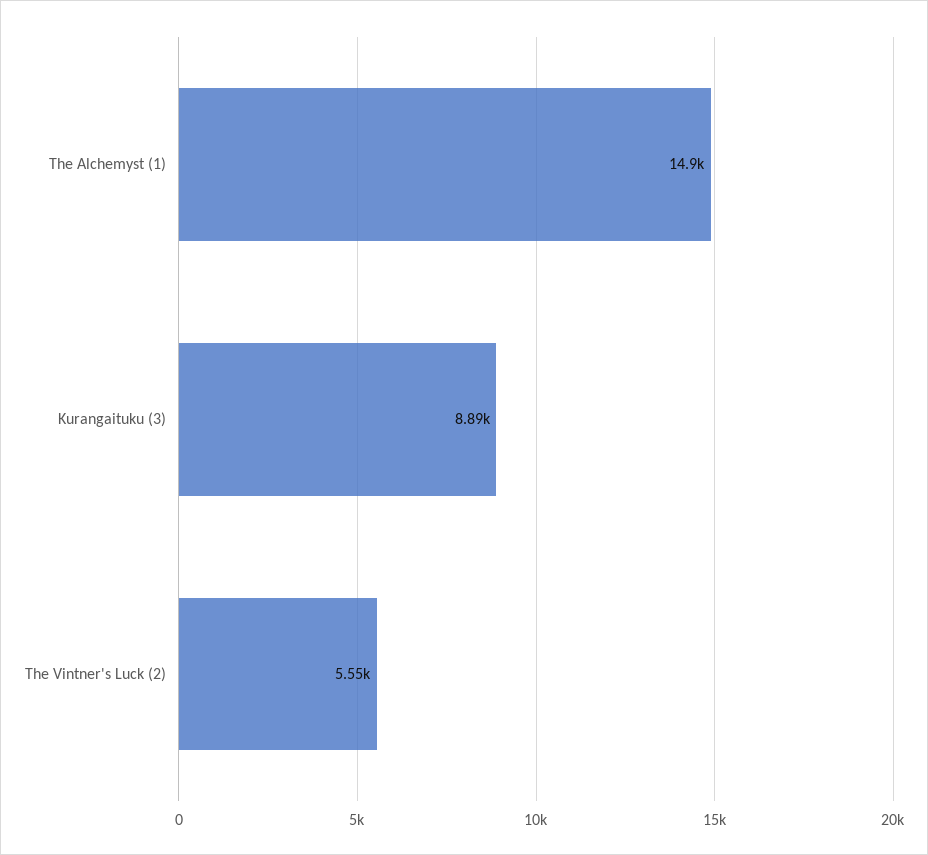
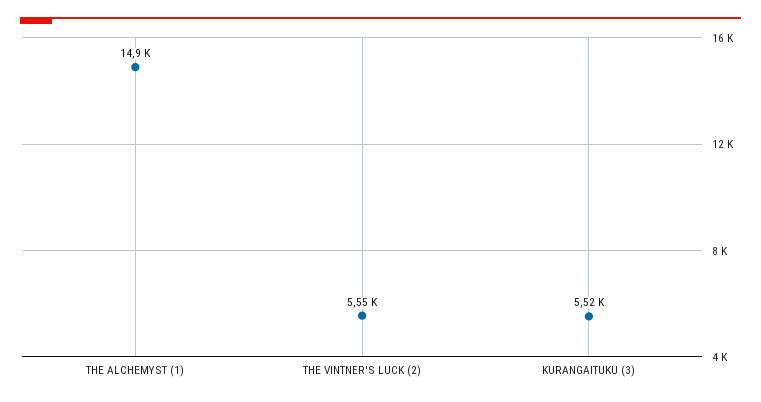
Kurangaituku (3): 8890 -> 5520

